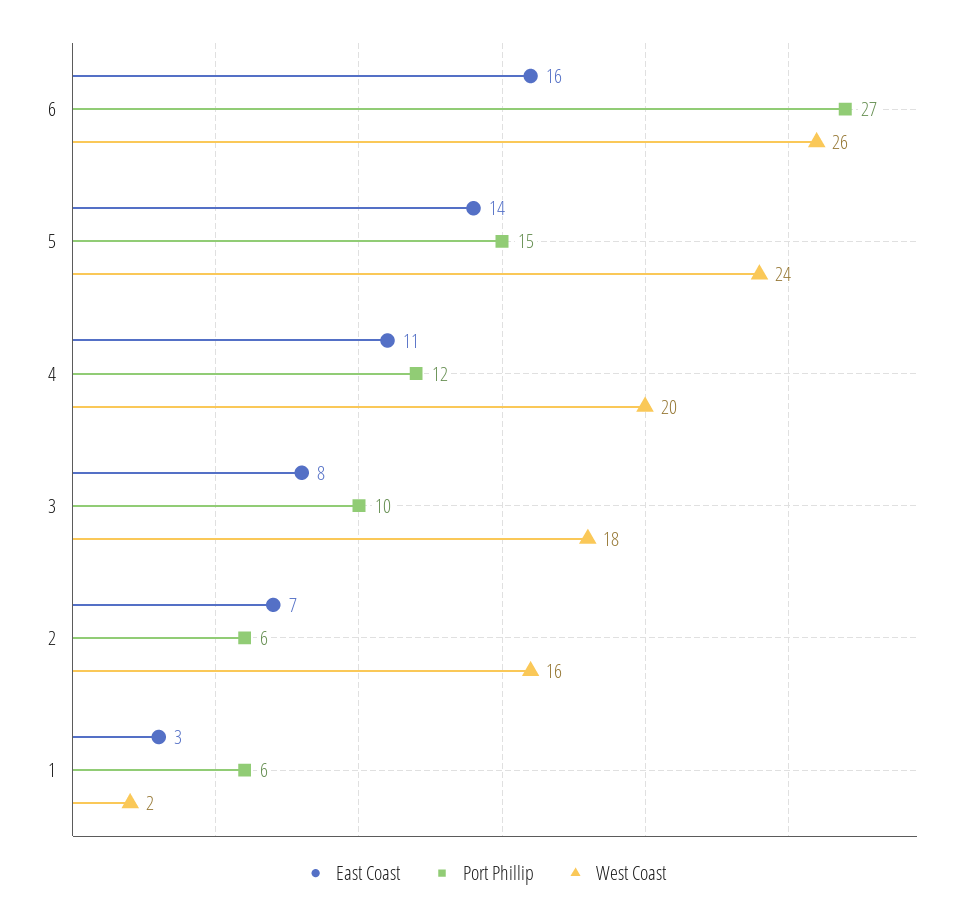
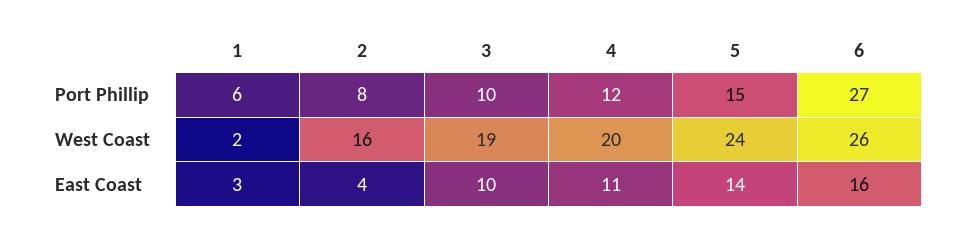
East Coast, 3: 8 -> 10
West Coast, 3: 18 -> 19
East Coast, 2: 7 -> 4
Port Phillip, 2: 6 -> 8

